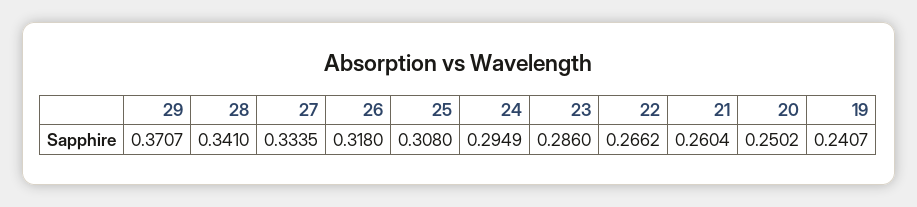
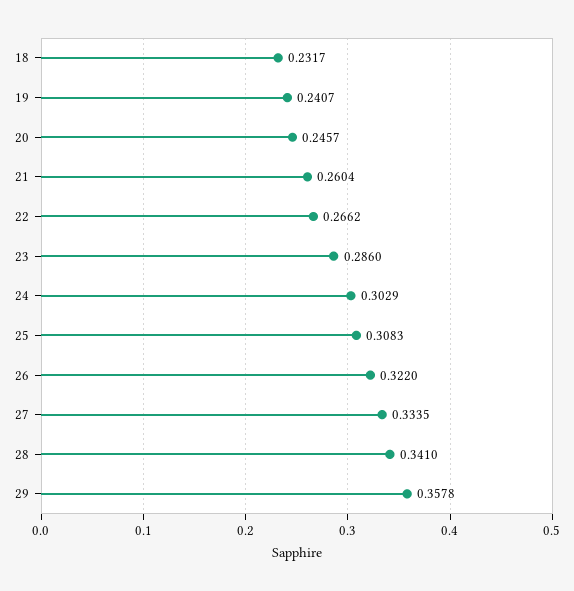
29: 0.3707 -> 0.3578
26: 0.318 -> 0.322
25: 0.308 -> 0.3083
24: 0.2949 -> 0.3029
20: 0.2502 -> 0.2457
18: none -> 0.2317

